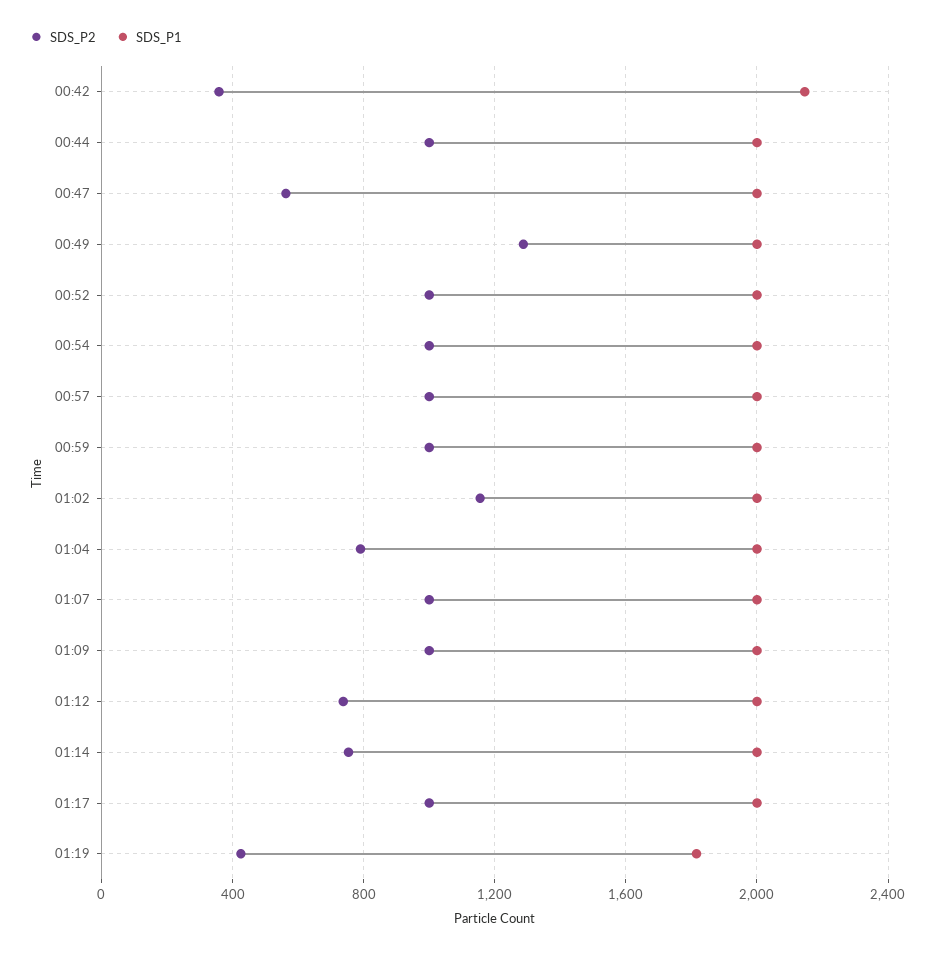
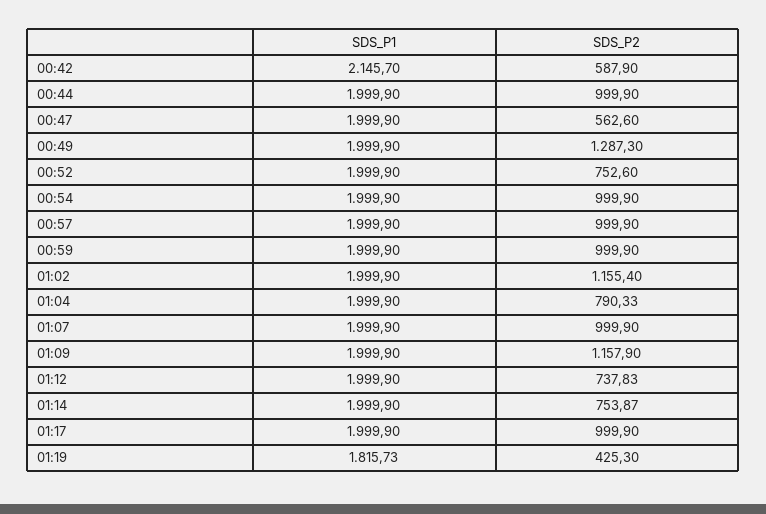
SDS_P2, 00:42: 350 -> 587.9
SDS_P2, 00:52: 1000 -> 752.6
SDS_P2, 01:09: 1000 -> 1157.9

